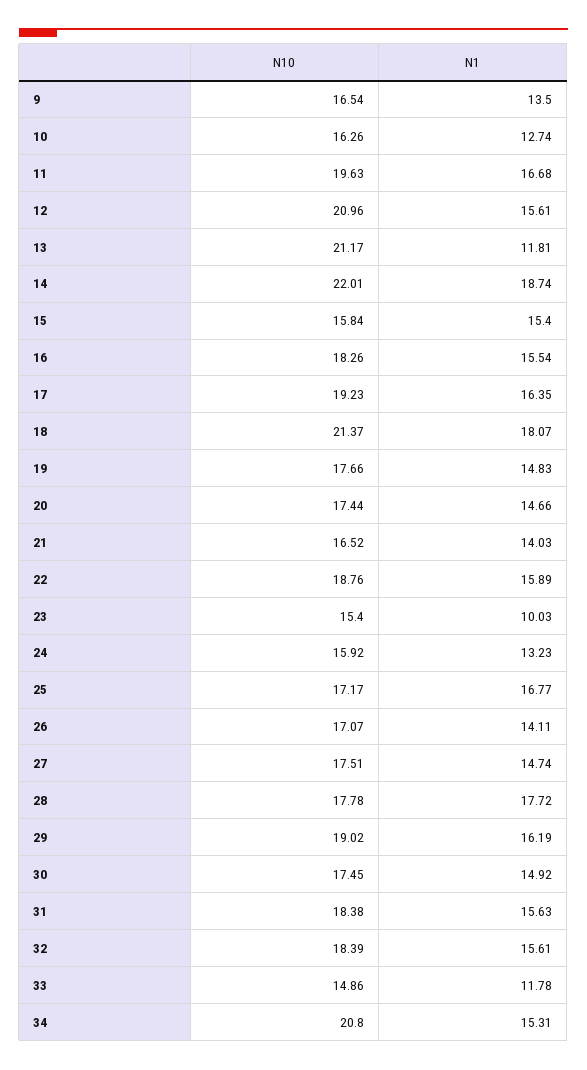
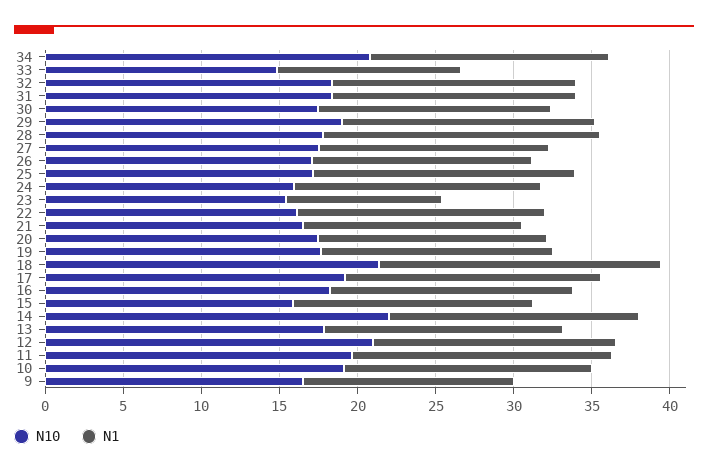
N10, 10: 16.26 -> 19
N1, 10: 12.74 -> 16
N10, 13: 21.17 -> 18
N1, 13: 11.81 -> 15
N1, 14: 18.74 -> 16
N10, 22: 18.76 -> 16
N1, 24: 13.23 -> 16

